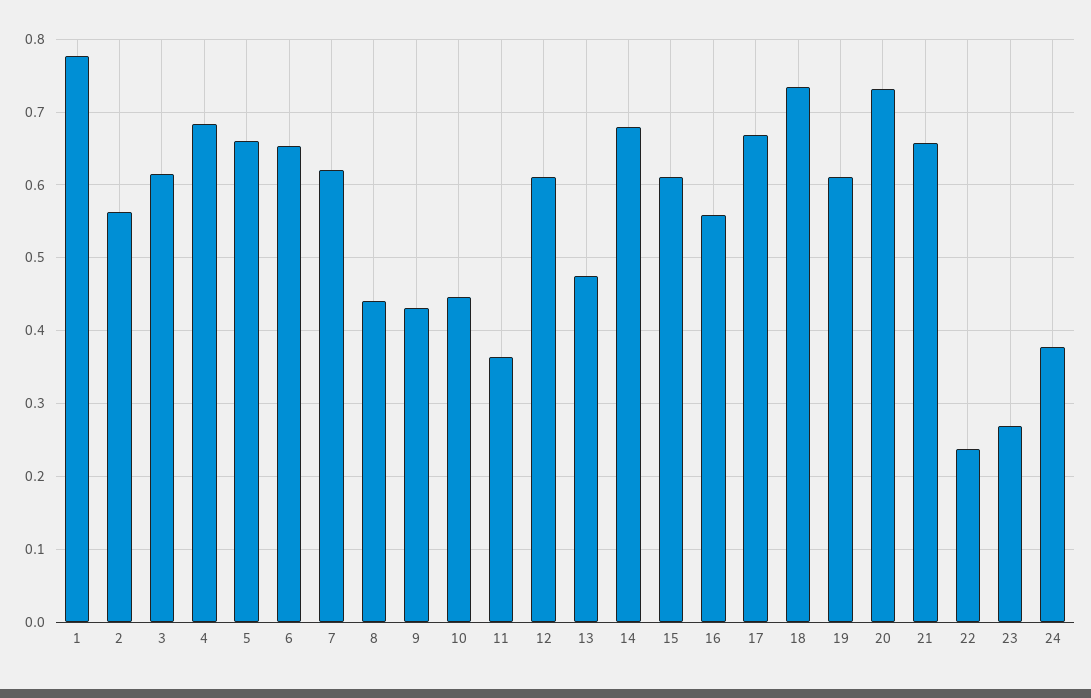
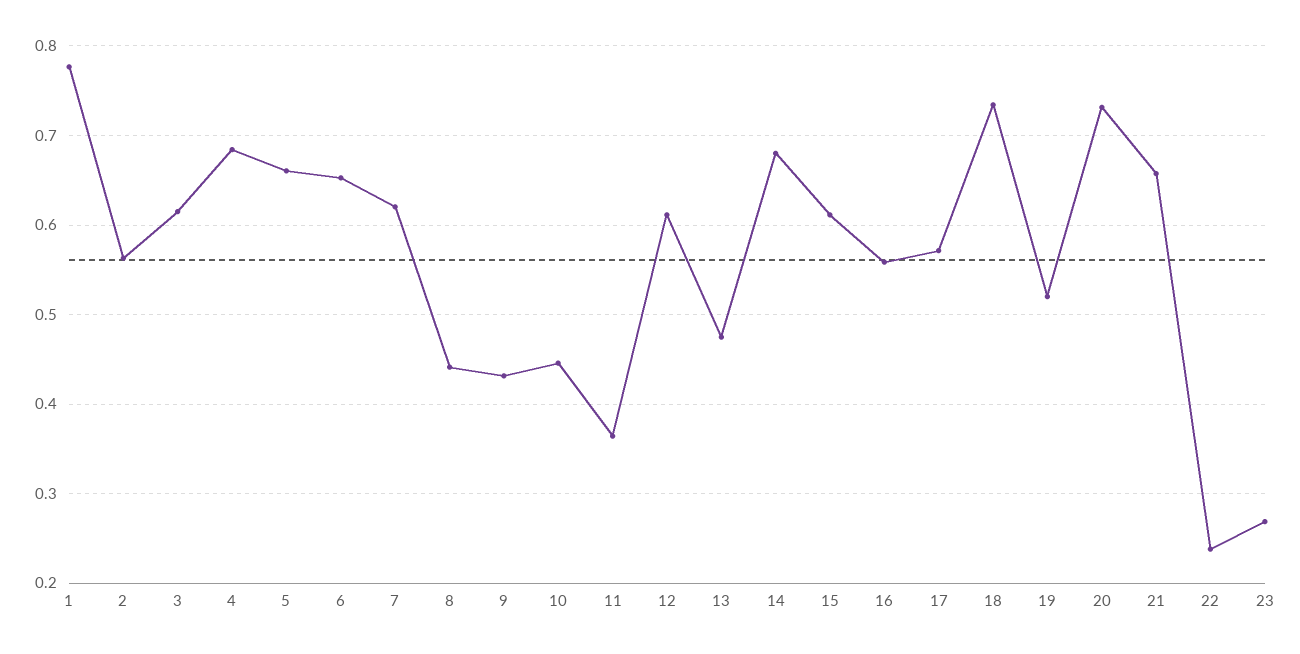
17: 0.67 -> 0.57
19: 0.61 -> 0.52
24: 0.38 -> none

